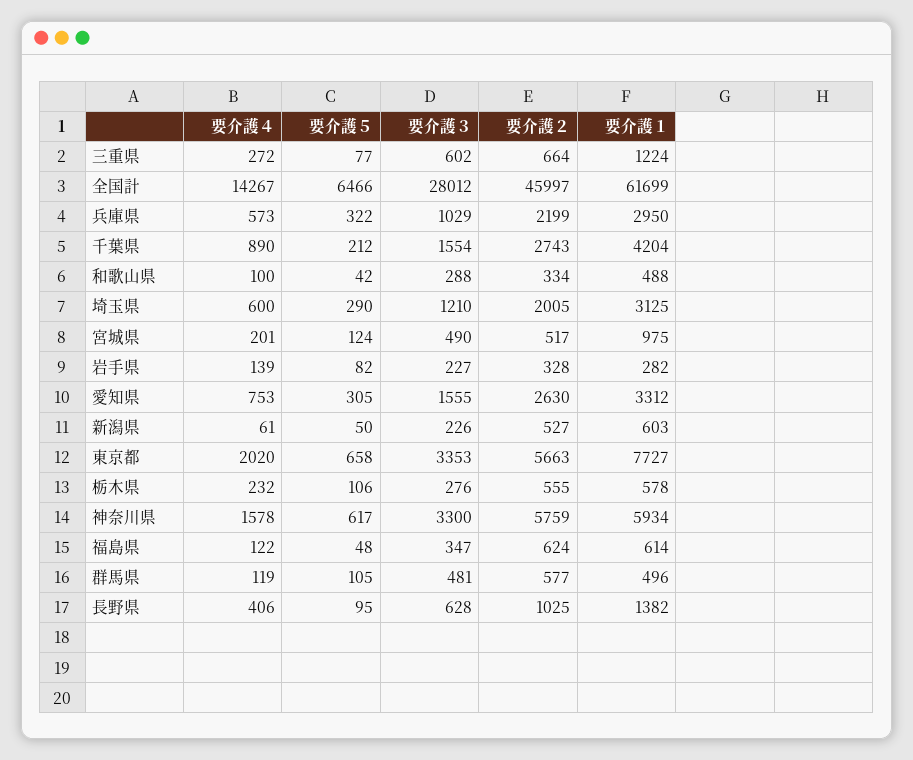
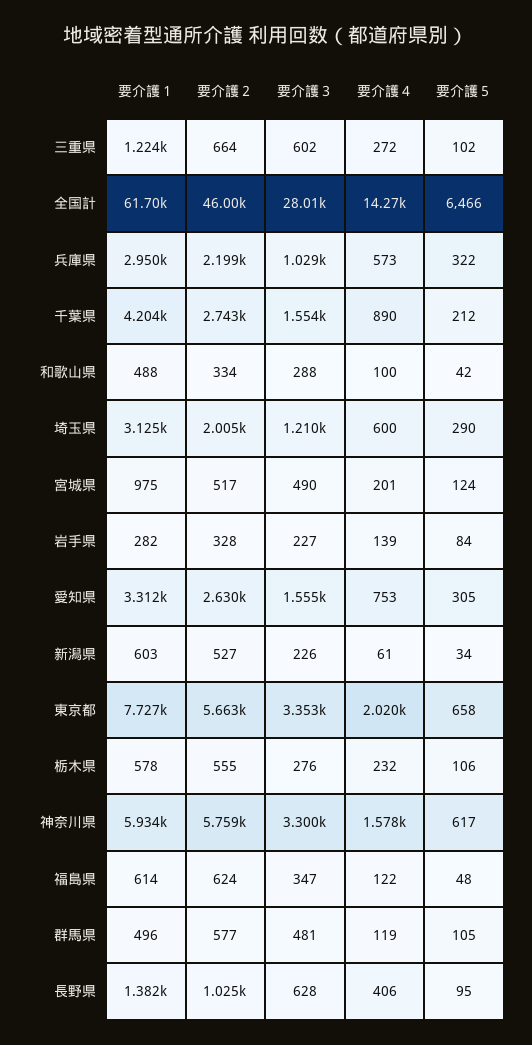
要介護５, 三重県: 77 -> 102
要介護５, 岩手県: 82 -> 84
要介護５, 新潟県: 50 -> 34

